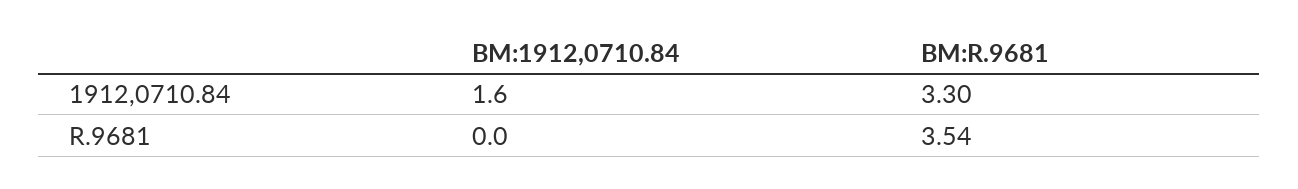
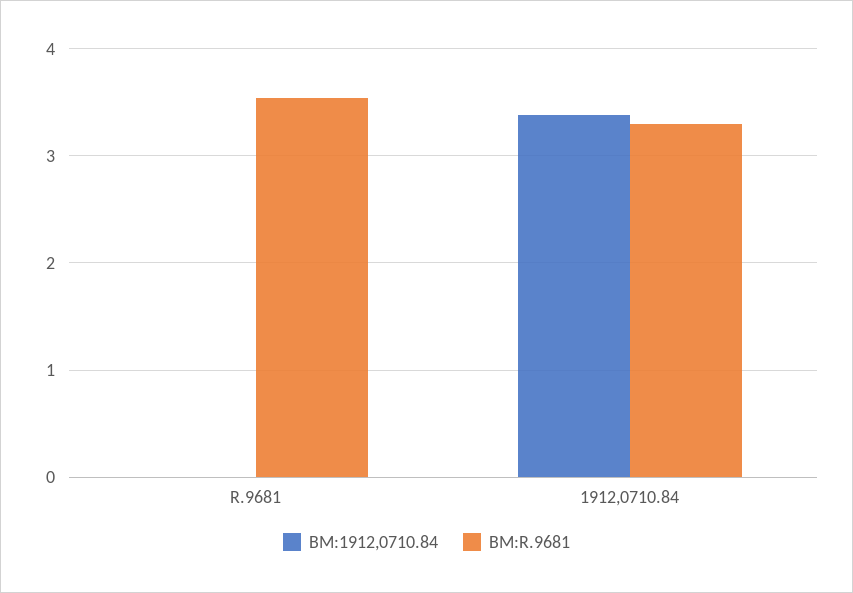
BM:1912,0710.84, 1912,0710.84: 1.6 -> 3.4

